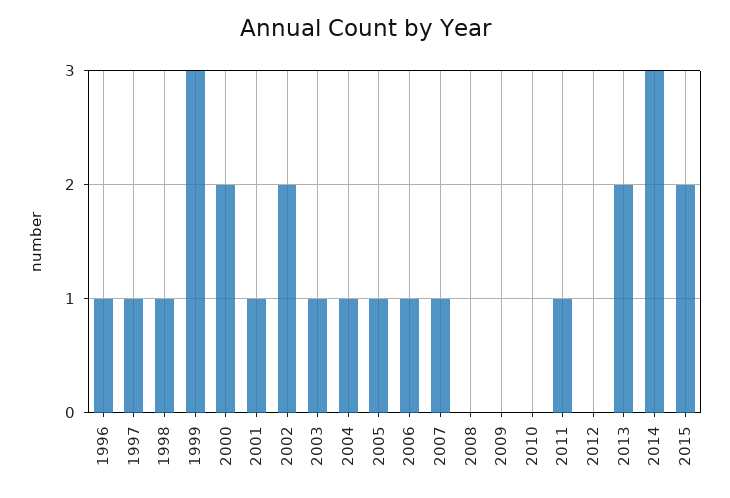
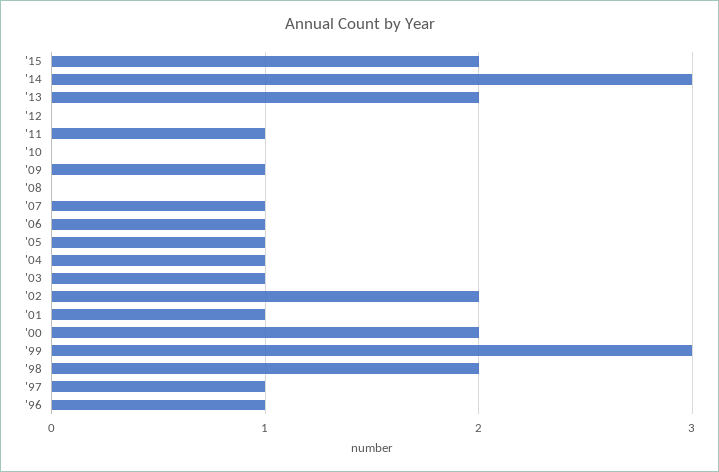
1998: 1 -> 2
2009: 0 -> 1

